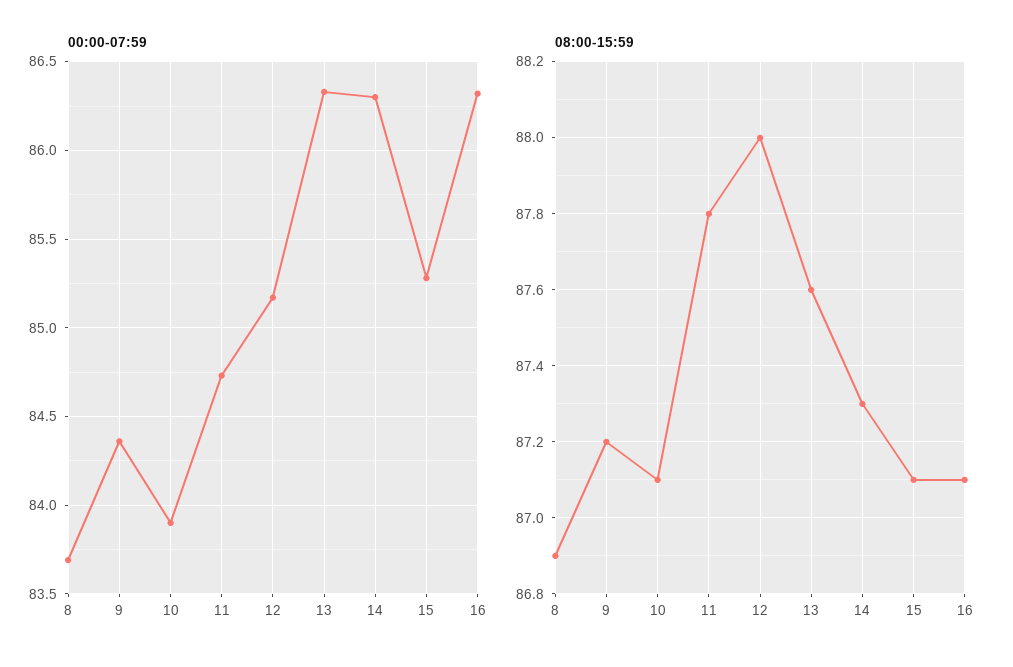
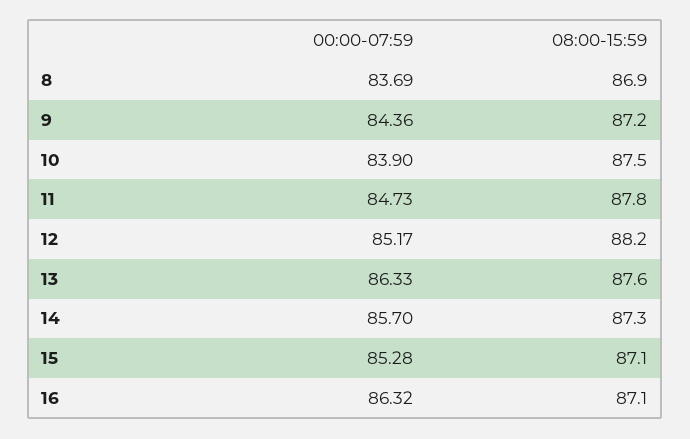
00:00-07:59, 14: 86.3 -> 85.7
08:00-15:59, 10: 87.1 -> 87.5
08:00-15:59, 12: 88 -> 88.2

